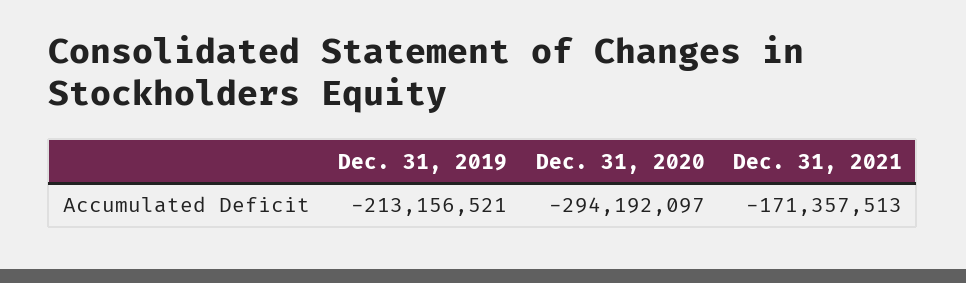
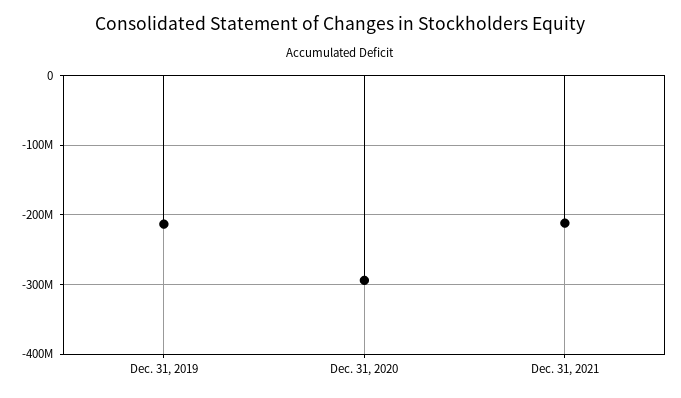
Dec. 31, 2021: -171357513 -> -210000000

